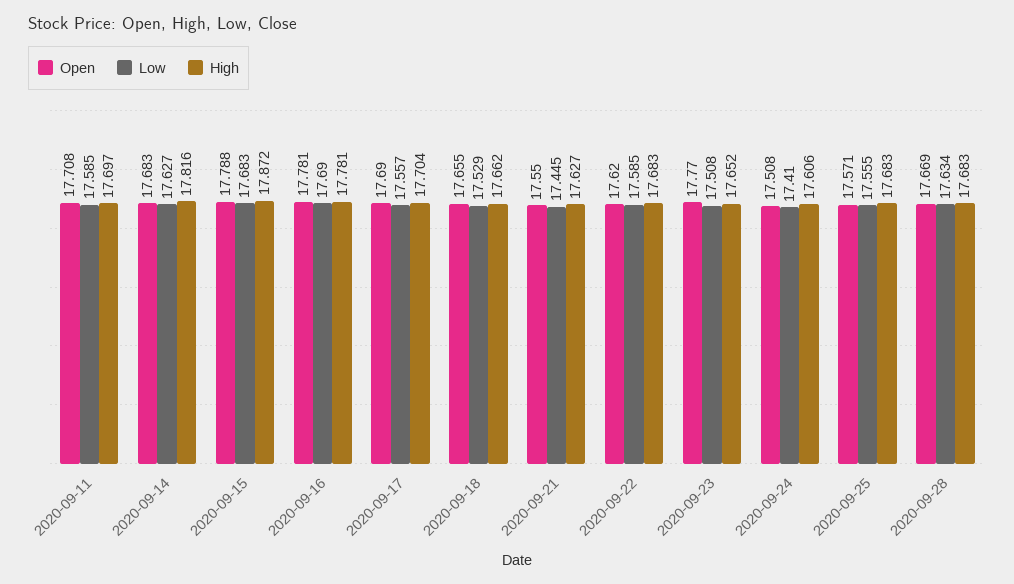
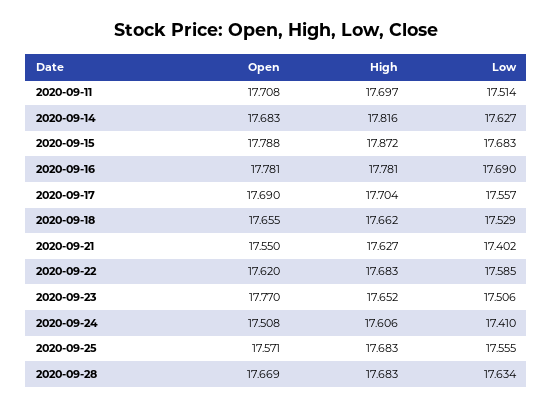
Low, 2020-09-11: 17.585 -> 17.514
Low, 2020-09-21: 17.445 -> 17.402
Low, 2020-09-23: 17.508 -> 17.506

